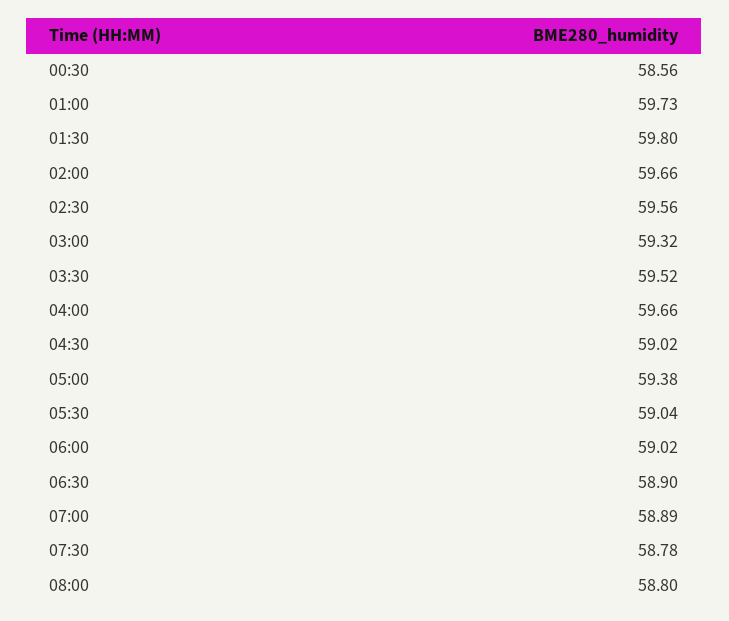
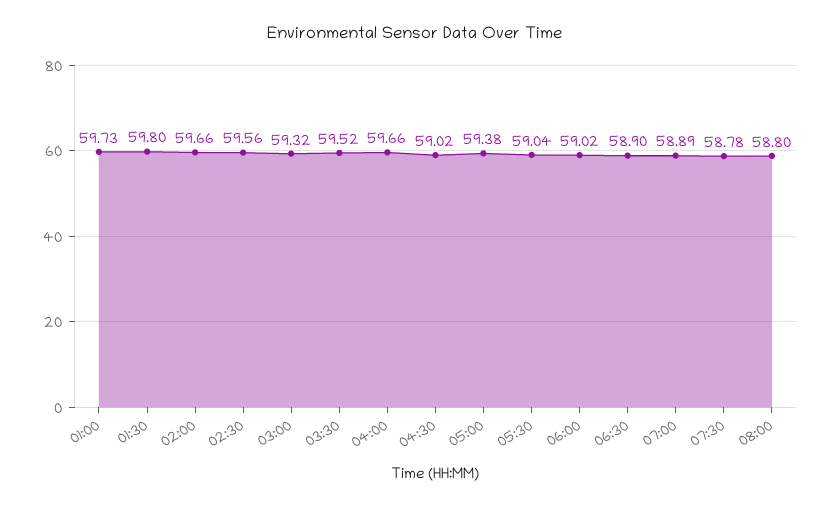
00:30: 58.56 -> none

